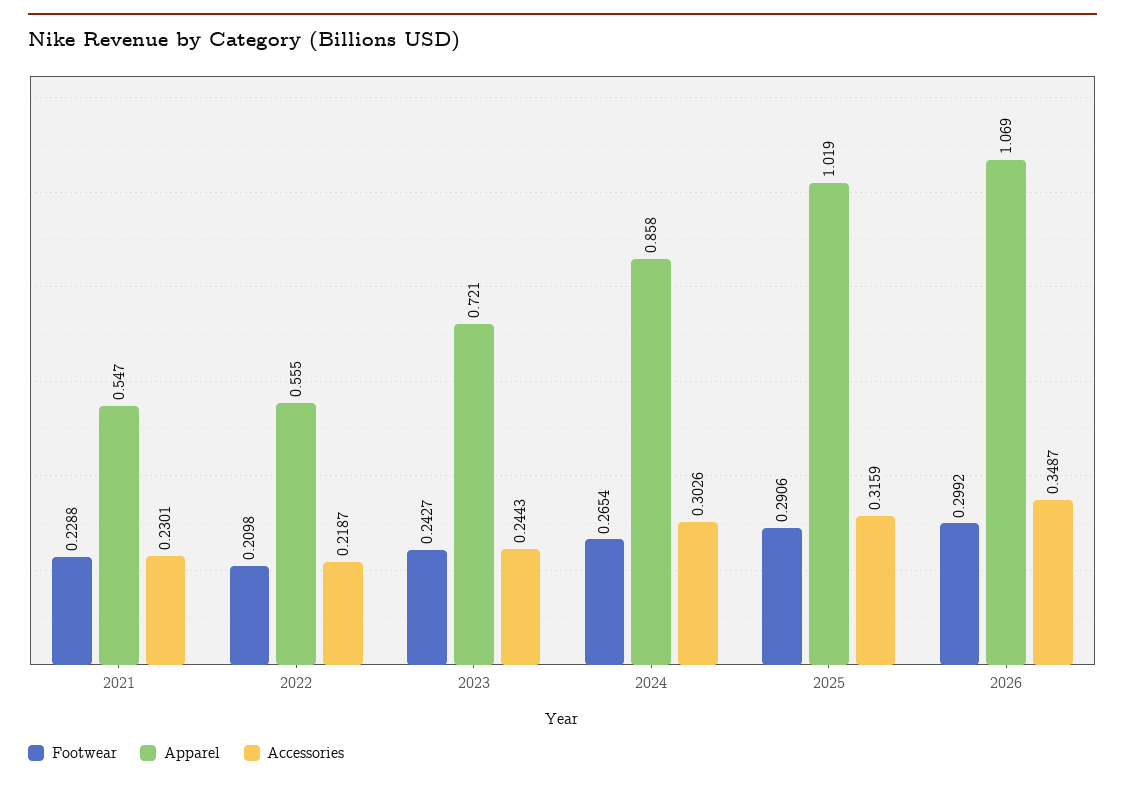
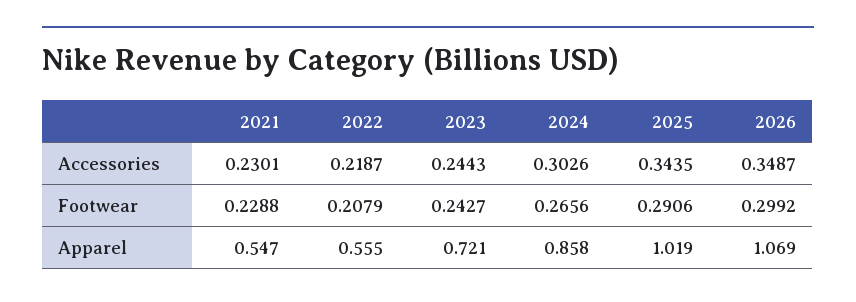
Footwear, 2022: 0.2098 -> 0.2079
Footwear, 2024: 0.2654 -> 0.2656
Accessories, 2025: 0.3159 -> 0.3435

